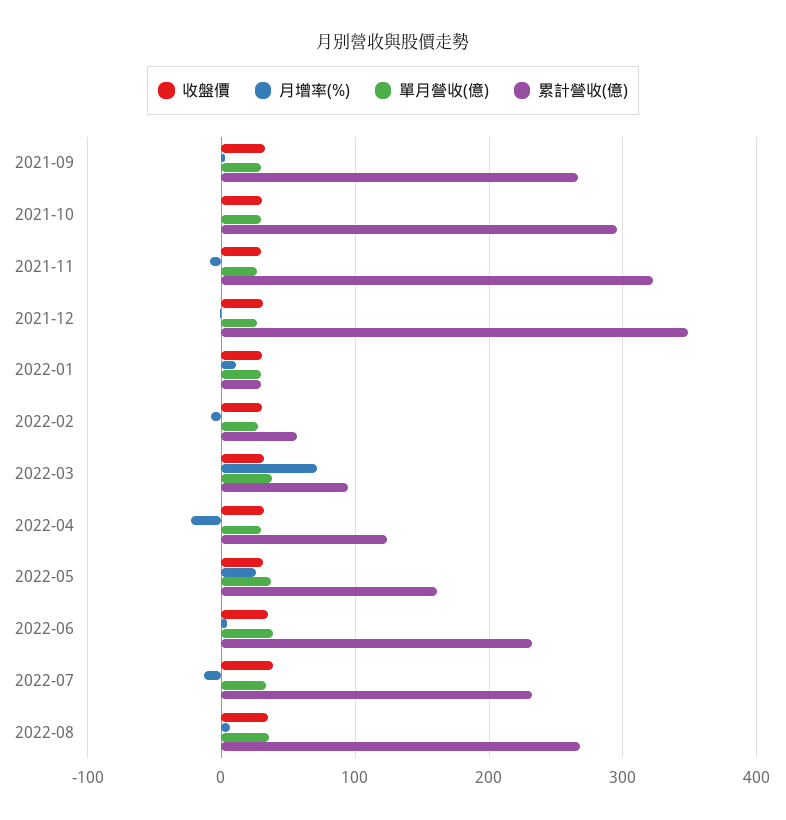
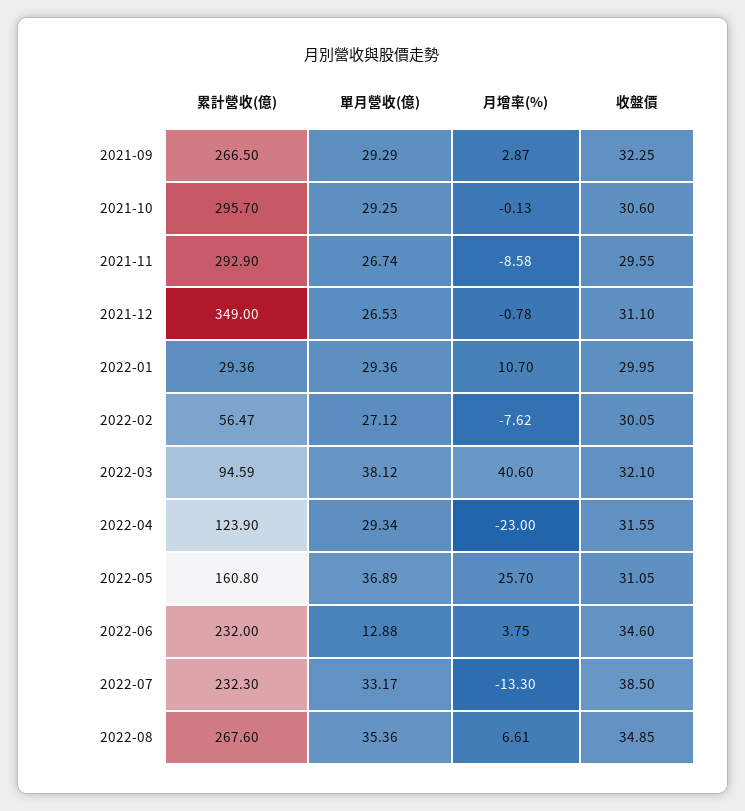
累計營收(億), 2021-11: 320 -> 292.9
月增率(%), 2022-03: 70 -> 40.6
單月營收(億), 2022-06: 40 -> 12.88

